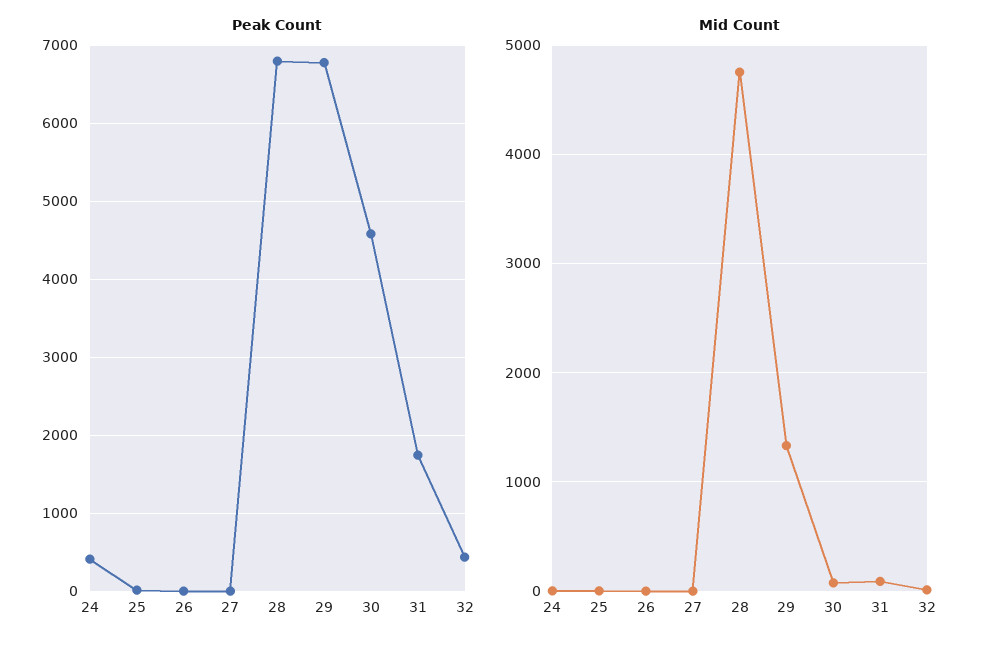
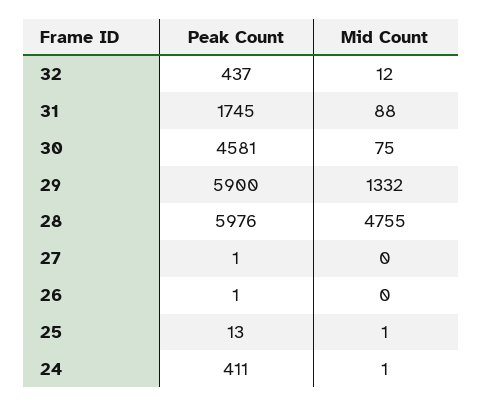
Peak Count, 28: 6800 -> 5976
Peak Count, 29: 6800 -> 5900

